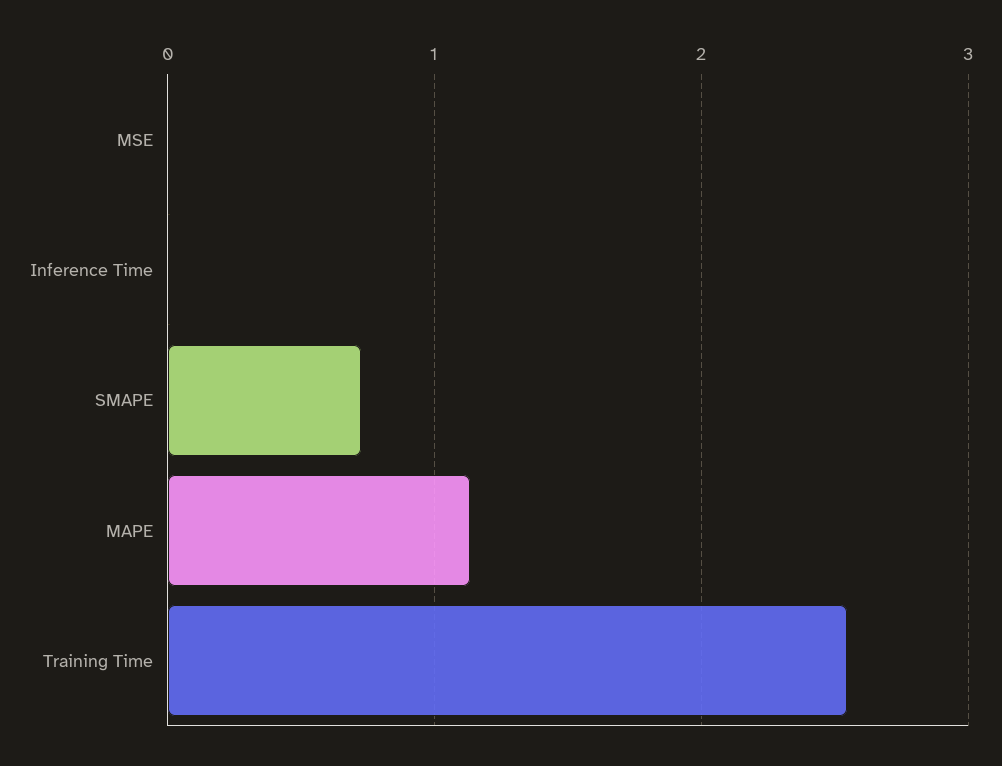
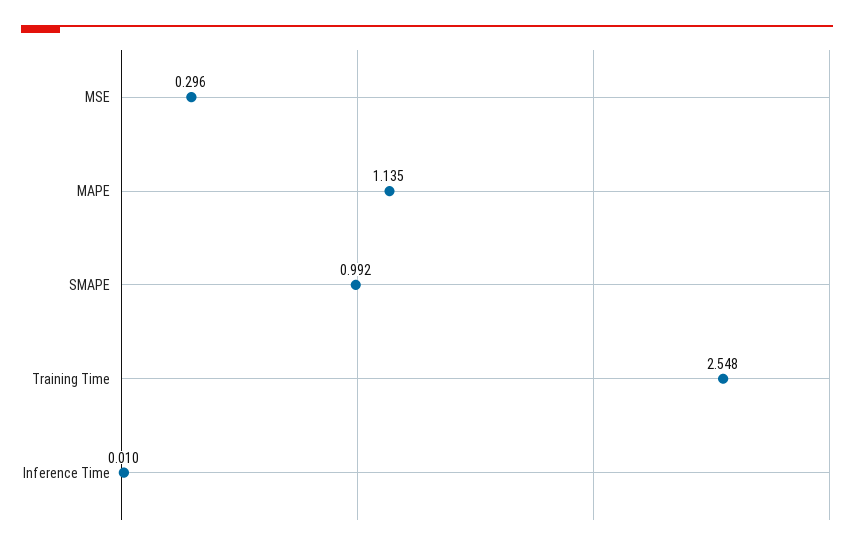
MSE: 0 -> 0.296
SMAPE: 0.7 -> 0.992

